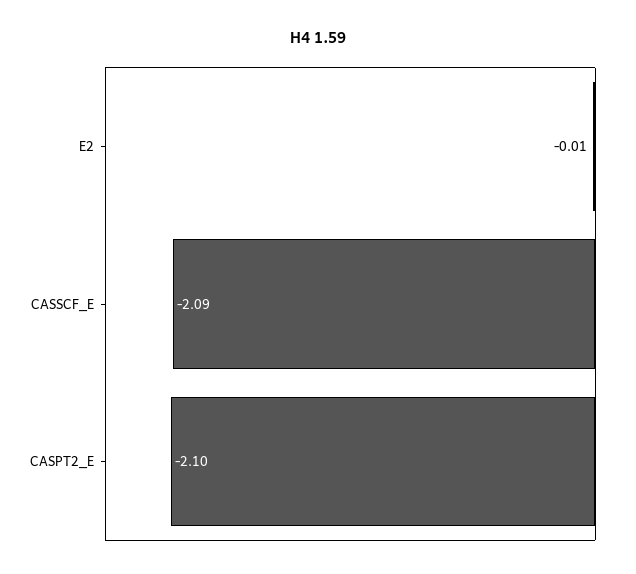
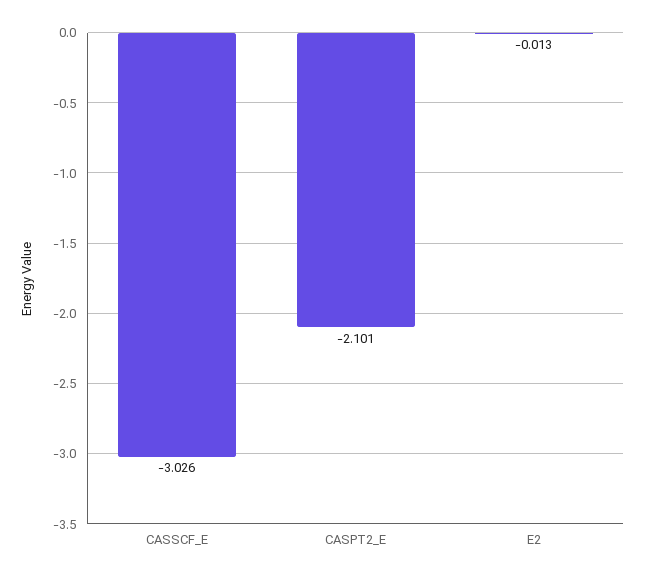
CASSCF_E: -2.09 -> -3.026

